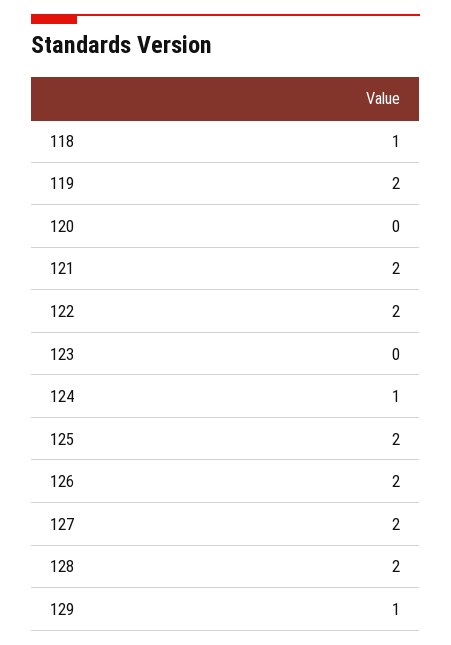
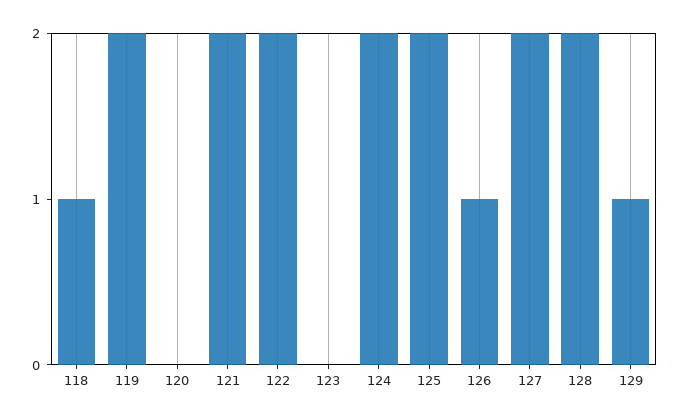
124: 1 -> 2
126: 2 -> 1

